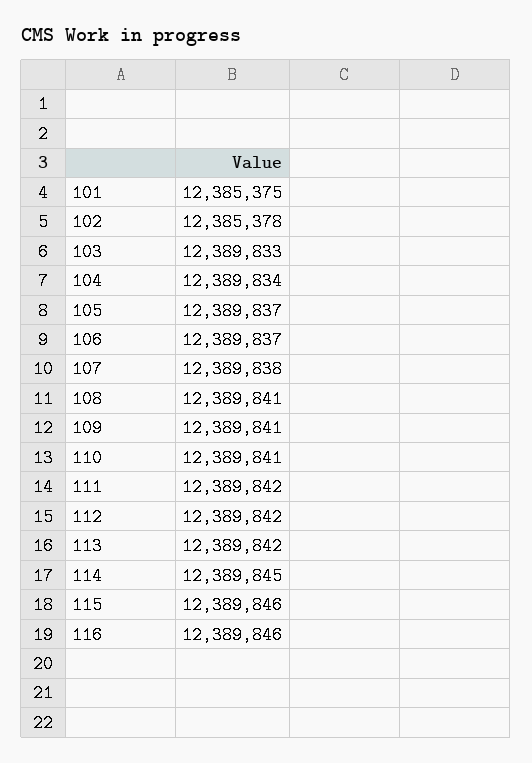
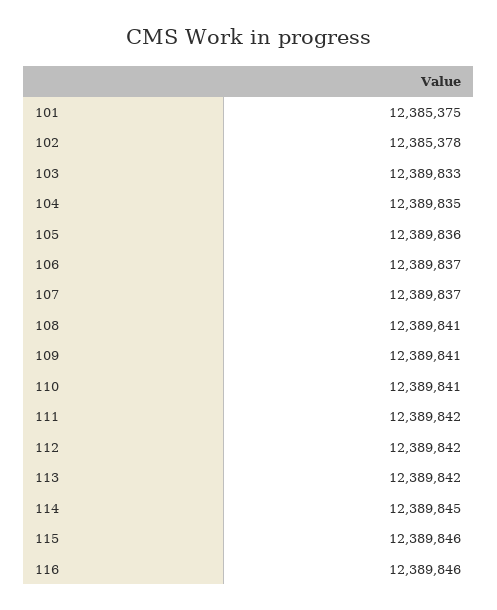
104: 12389834 -> 12389835
105: 12389837 -> 12389836
107: 12389838 -> 12389837

